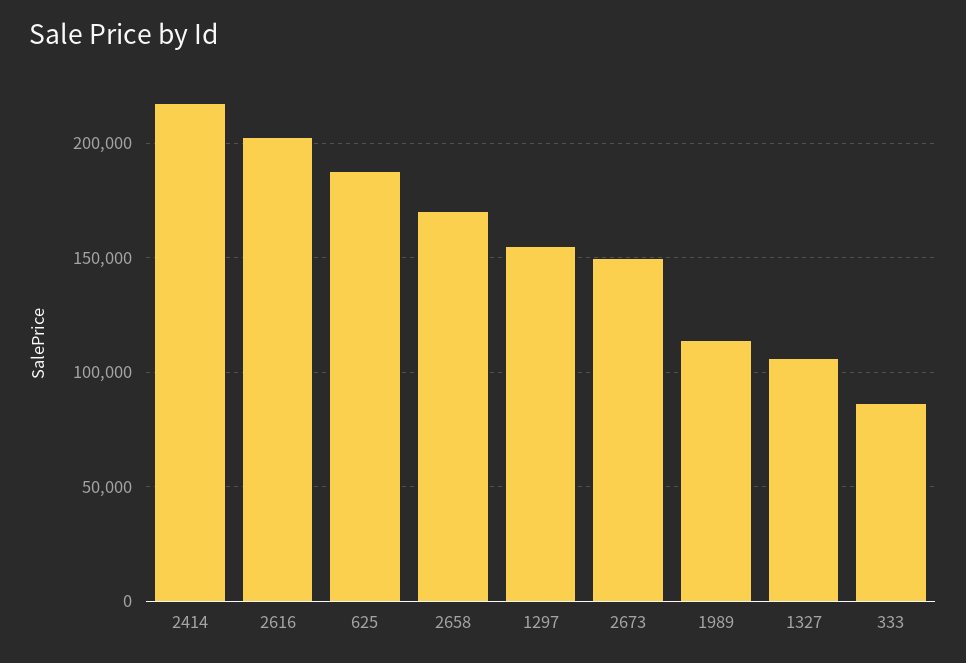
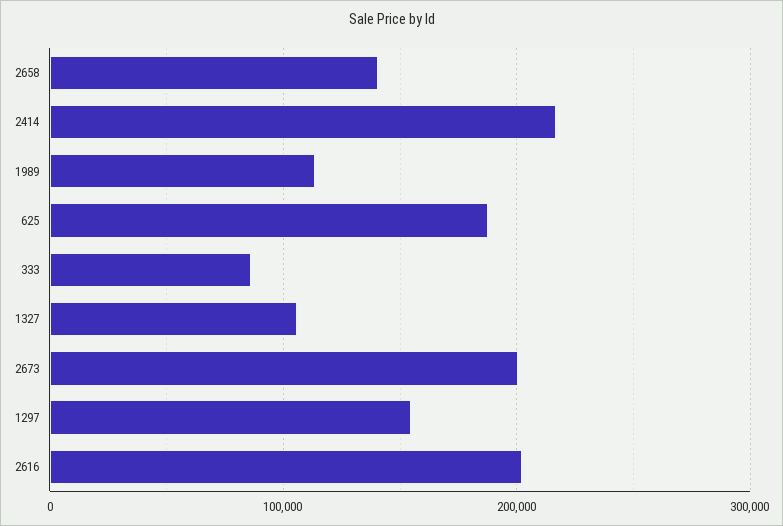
2658: 170000 -> 140000
2673: 150000 -> 200000

